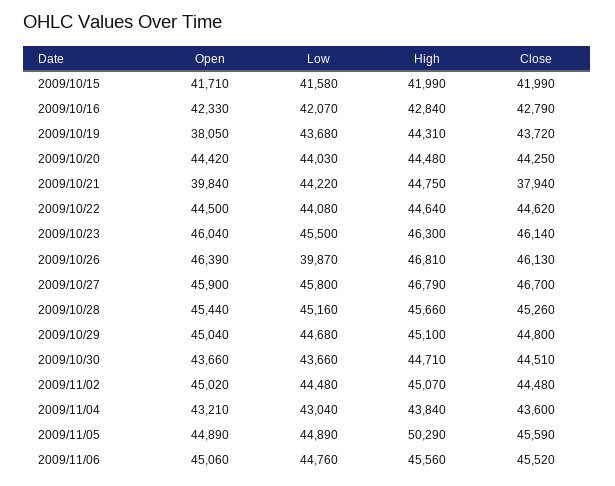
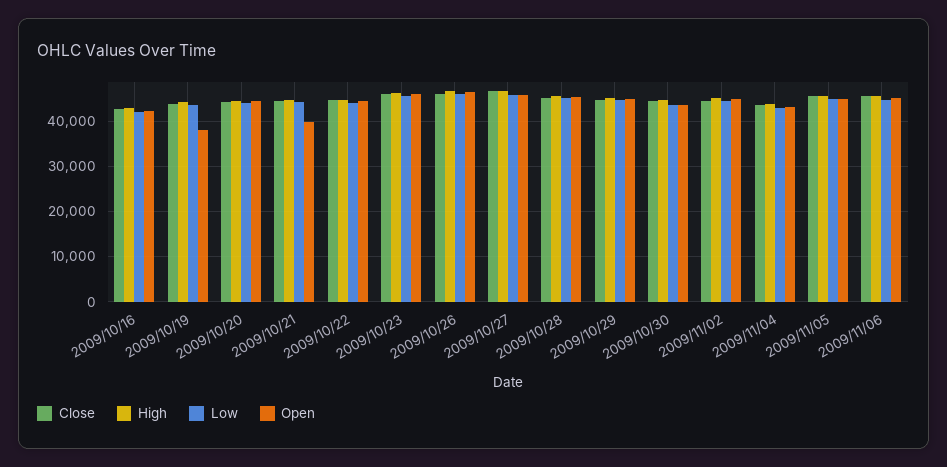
Open, 2009/10/15: 41710 -> none
Low, 2009/10/15: 41580 -> none
High, 2009/10/15: 41990 -> none
Close, 2009/10/15: 41990 -> none
Close, 2009/10/21: 37940 -> 44000
Low, 2009/10/26: 39870 -> 46000
High, 2009/11/05: 50290 -> 46000

